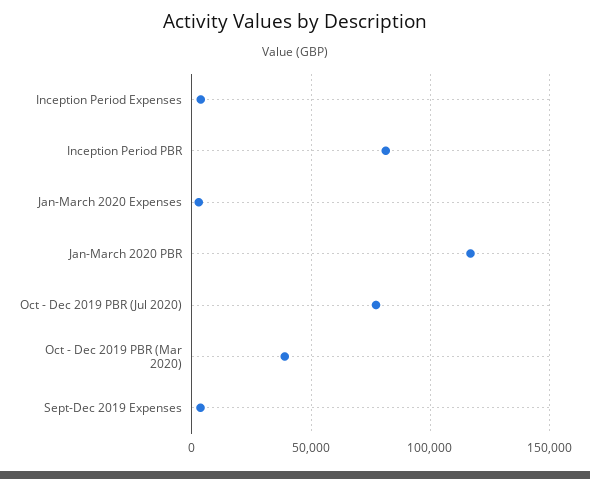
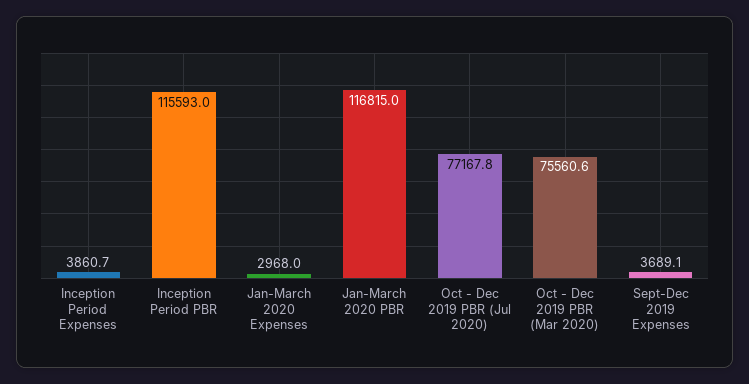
Inception Period PBR: 80000 -> 115593
Oct - Dec 2019 PBR (Mar 2020): 40000 -> 75560.6

